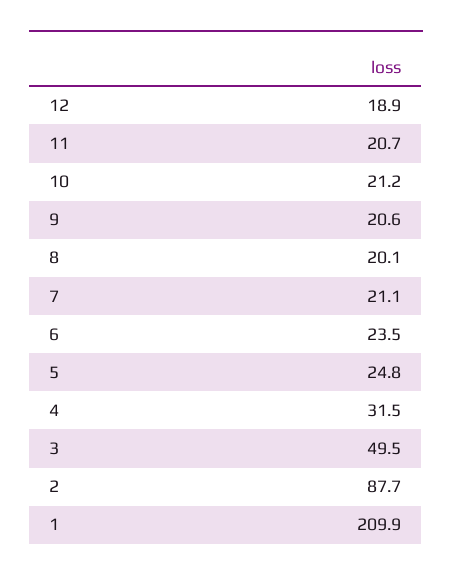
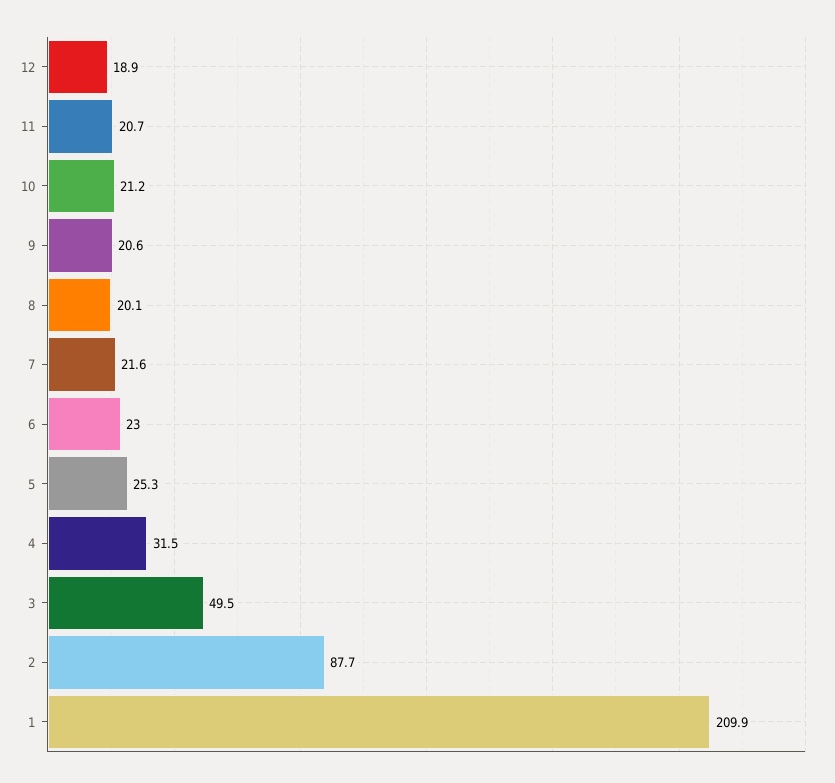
7: 21.1 -> 21.6
6: 23.5 -> 23
5: 24.8 -> 25.3

